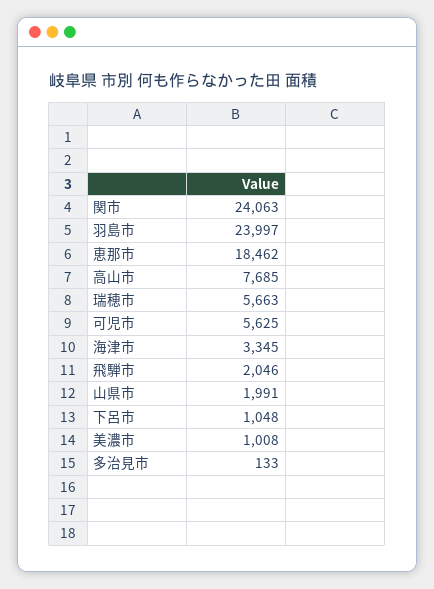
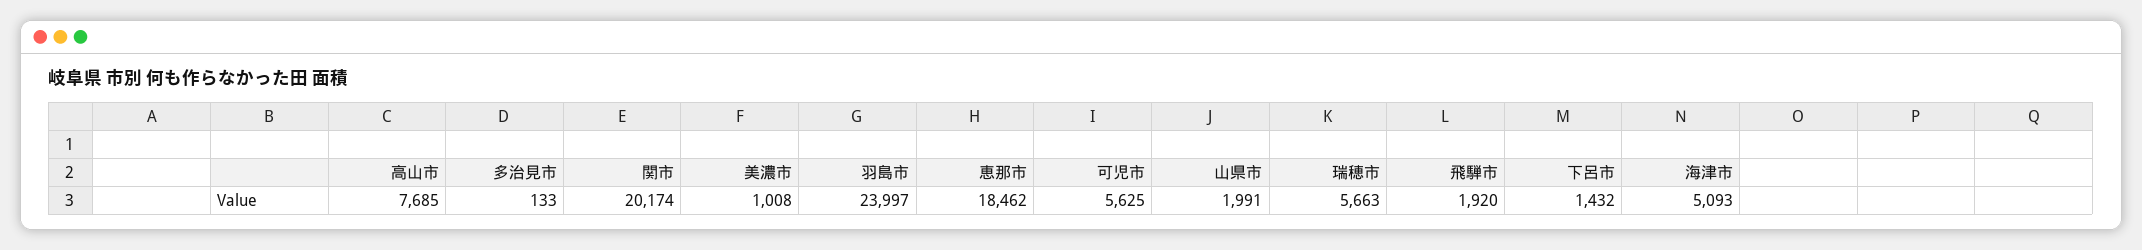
関市: 24063 -> 20174
海津市: 3345 -> 5093
飛騨市: 2046 -> 1920
下呂市: 1048 -> 1432

